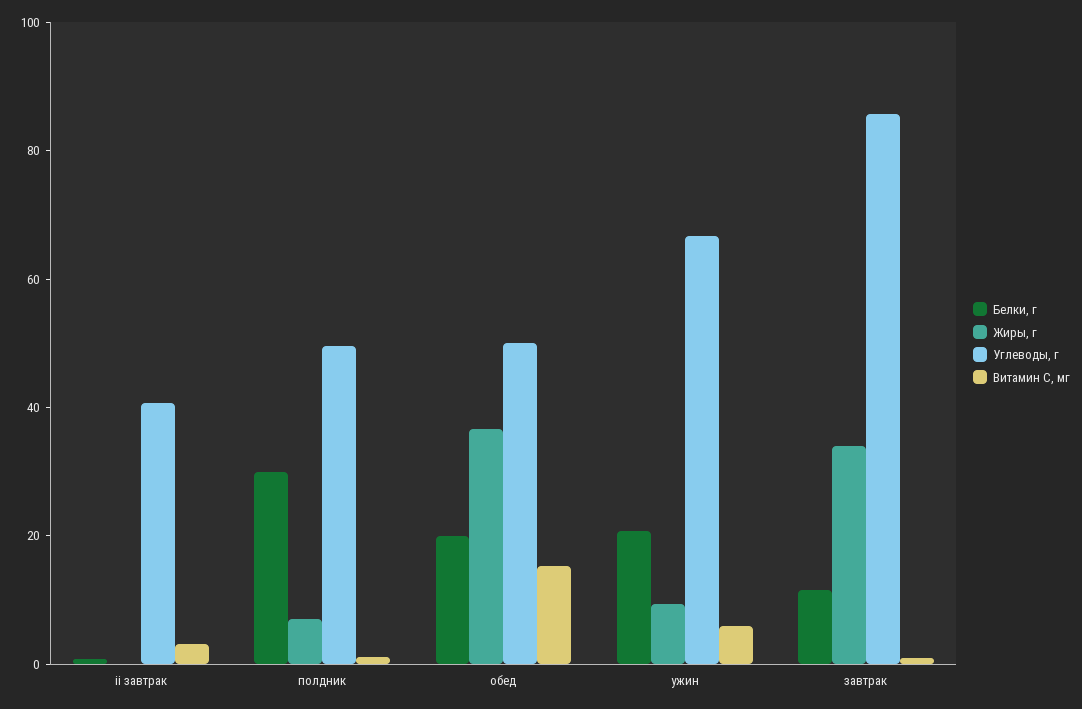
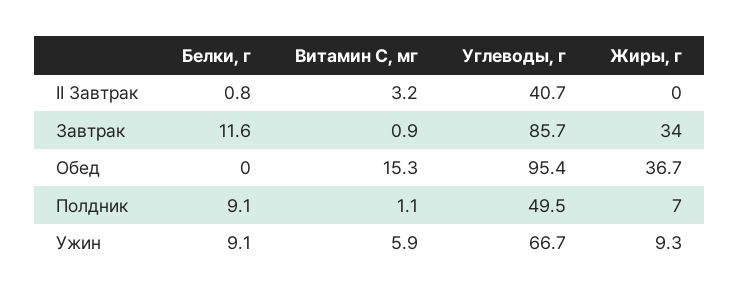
Белки, г, полдник: 30 -> 9.1
Белки, г, обед: 20 -> 0
Углеводы, г, обед: 50 -> 95.4
Белки, г, ужин: 20 -> 9.1

